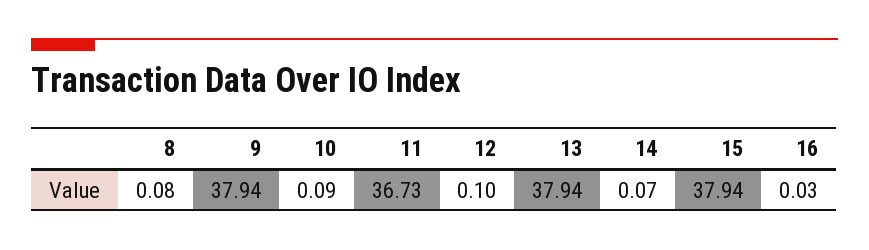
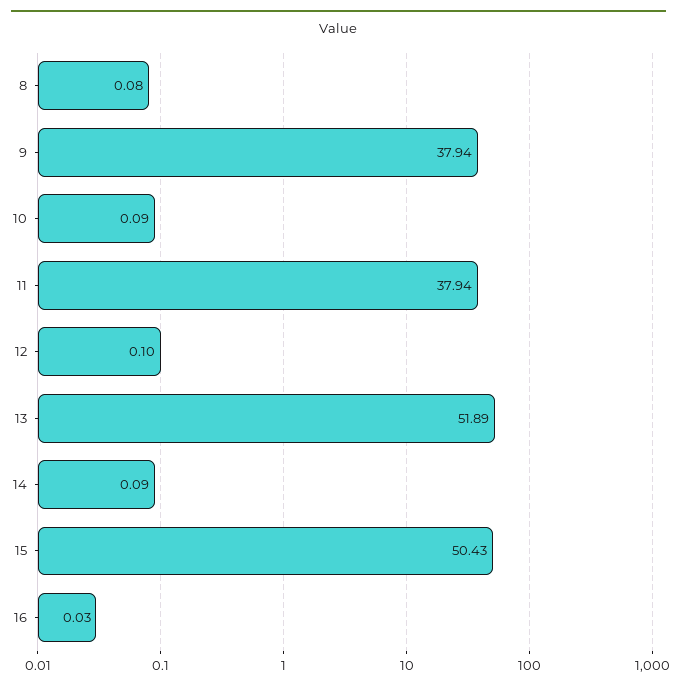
11: 36.73 -> 37.94
13: 37.94 -> 51.89
14: 0.07 -> 0.09
15: 37.94 -> 50.43

